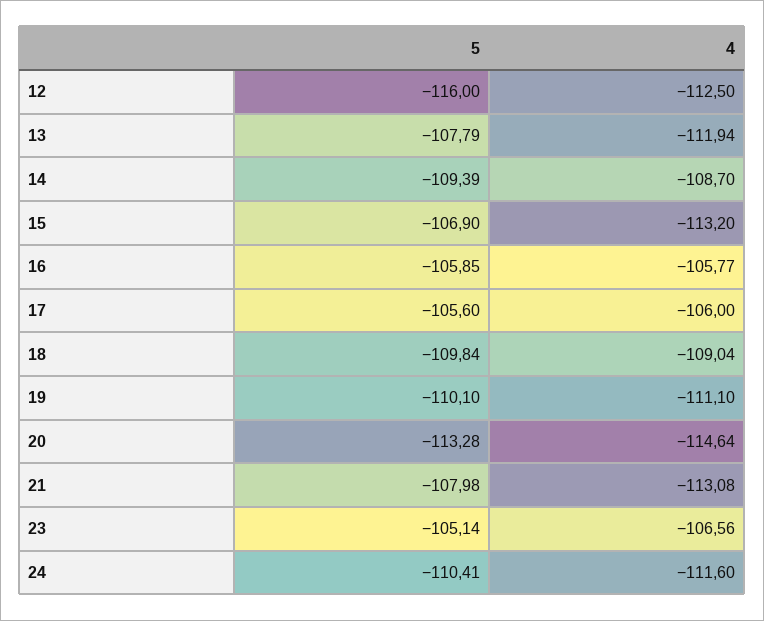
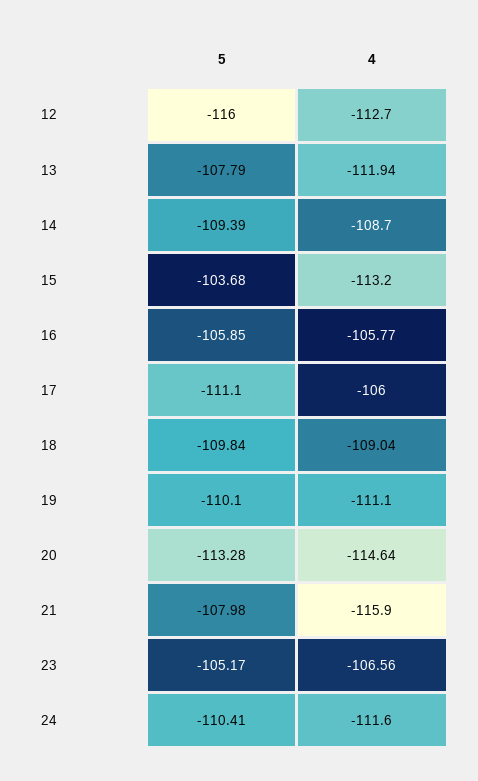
4, 12: -112.5 -> -112.7
5, 15: -106.9 -> -103.68
5, 17: -105.6 -> -111.1
4, 21: -113.08 -> -115.9
5, 23: -105.14 -> -105.17

